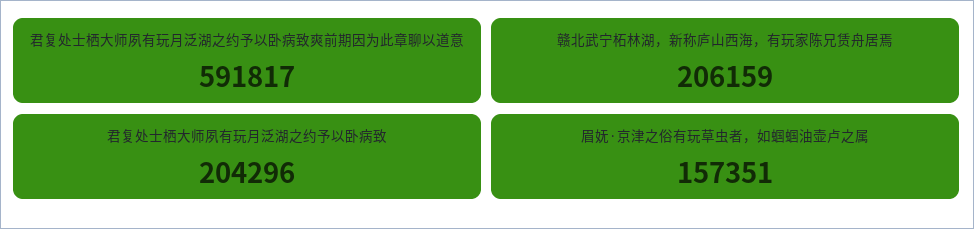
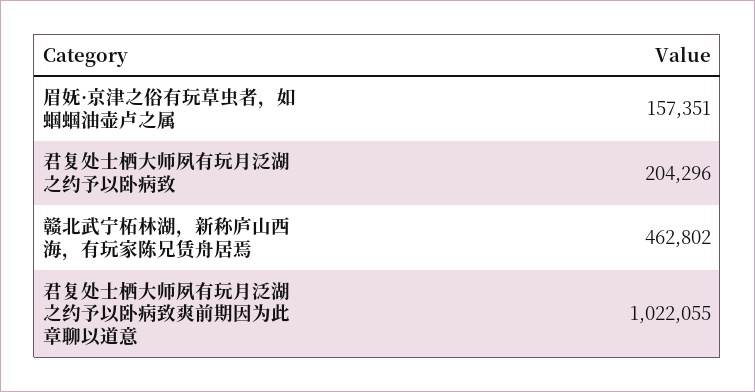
君复处士栖大师夙有玩月泛湖之约予以卧病致爽前期因为此章聊以道意: 591817 -> 1022055
赣北武宁柘林湖，新称庐山西海，有玩家陈兄赁舟居焉: 206159 -> 462802

